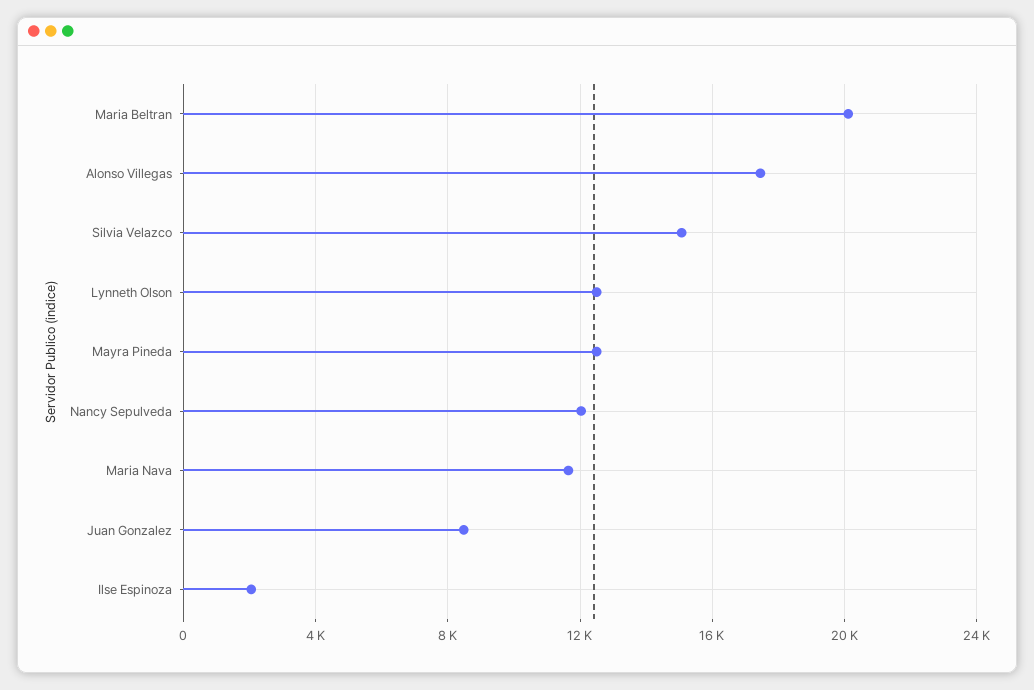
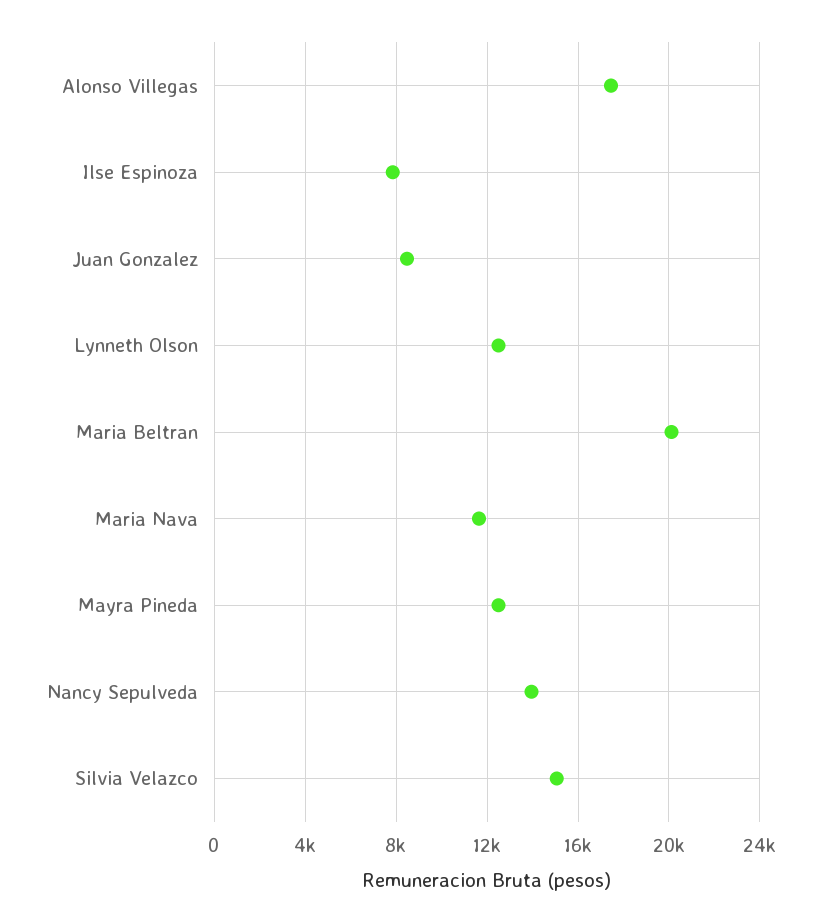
Nancy Sepulveda: 12000 -> 14000
Ilse Espinoza: 2000 -> 8000

